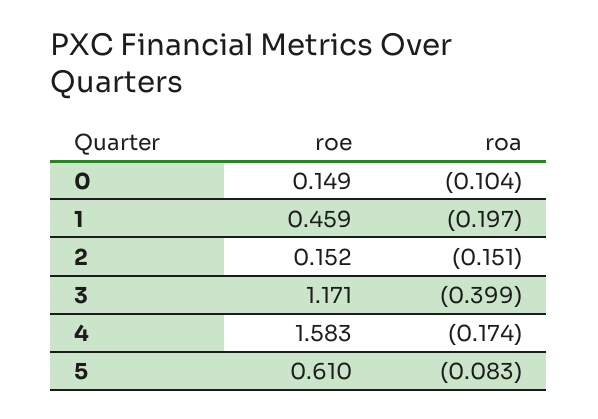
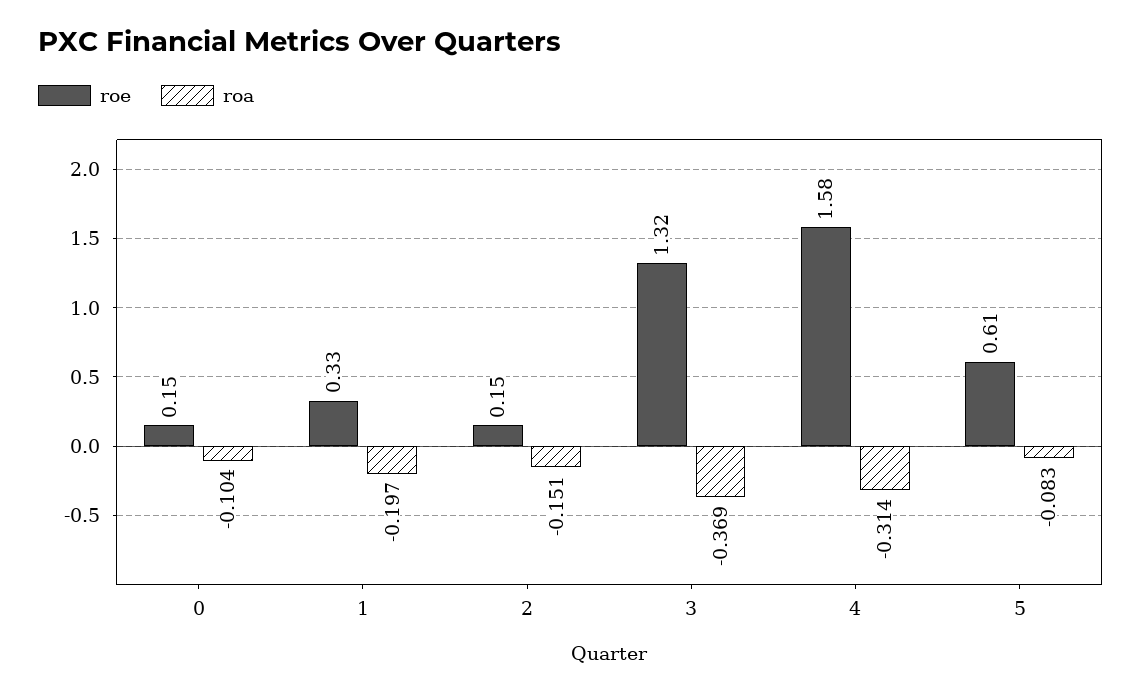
roe, 1: 0.459 -> 0.33
roe, 3: 1.171 -> 1.32
roa, 3: -0.399 -> -0.369
roa, 4: -0.174 -> -0.314

